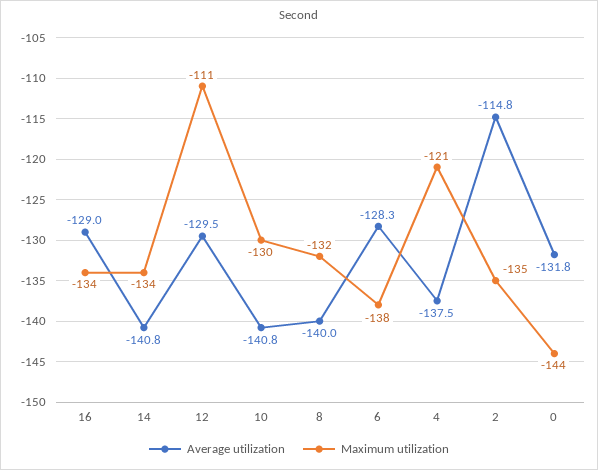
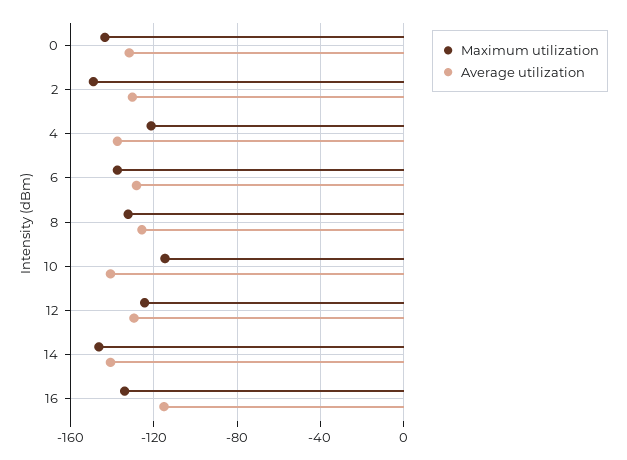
Average utilization, 16: -129 -> -115
Maximum utilization, 14: -134 -> -145
Maximum utilization, 12: -111 -> -125
Maximum utilization, 10: -130 -> -115
Average utilization, 8: -140 -> -125
Average utilization, 2: -114.8 -> -130
Maximum utilization, 2: -135 -> -150

